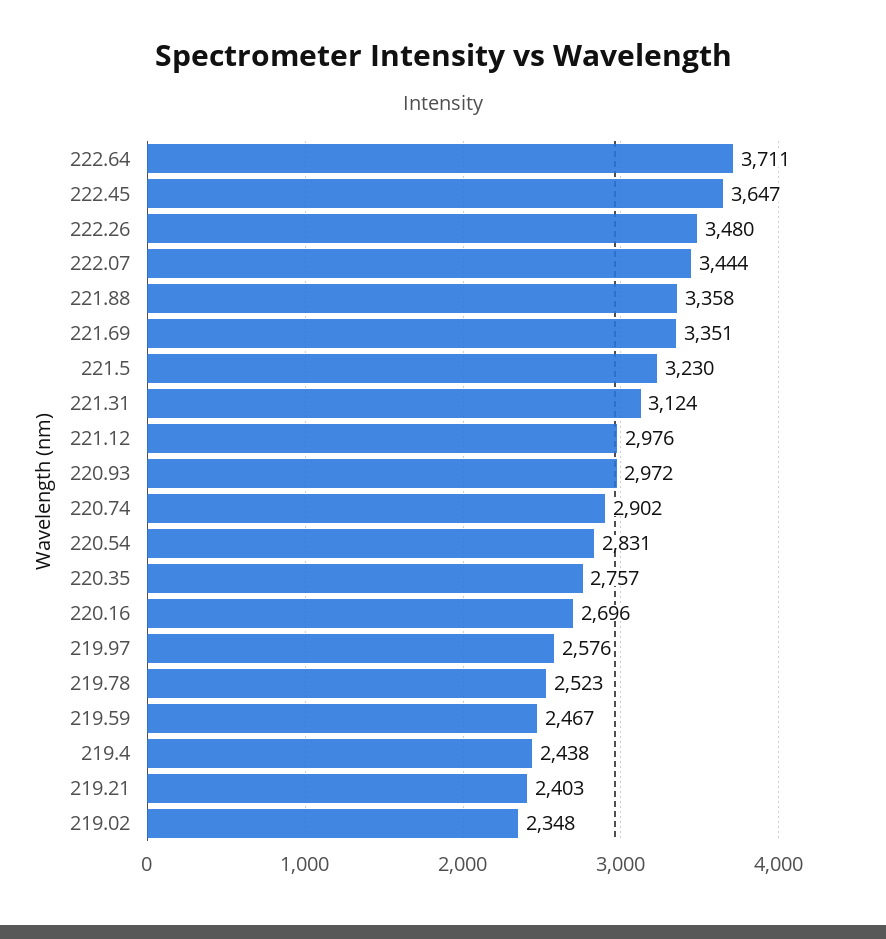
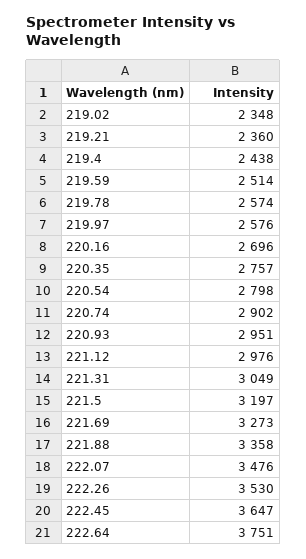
222.64: 3711 -> 3751
222.26: 3480 -> 3530
222.07: 3444 -> 3476
221.69: 3351 -> 3273
221.5: 3230 -> 3197
221.31: 3124 -> 3049
220.93: 2972 -> 2951
220.54: 2831 -> 2798
219.78: 2523 -> 2574
219.59: 2467 -> 2514
219.21: 2403 -> 2360

